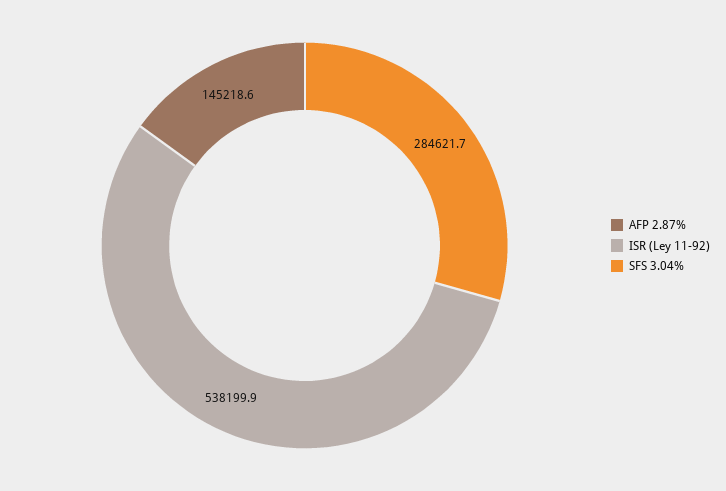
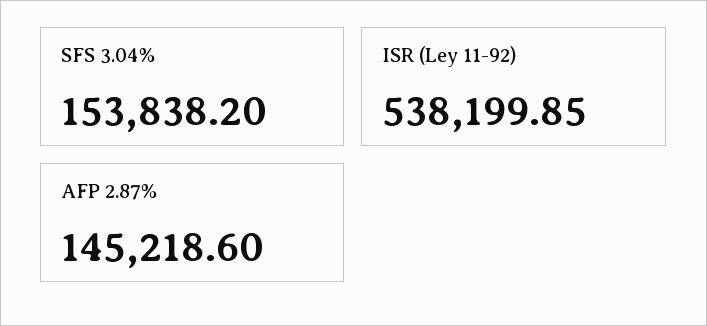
SFS 3.04%: 284621.7 -> 153838.2

